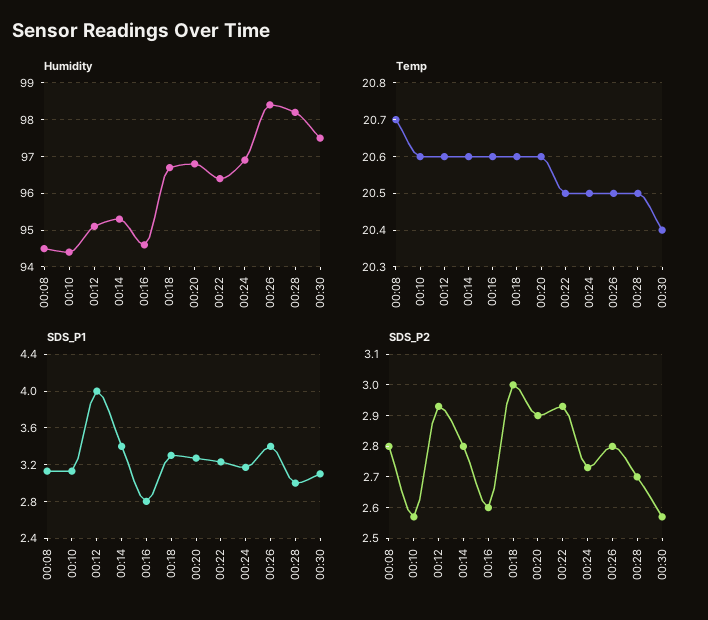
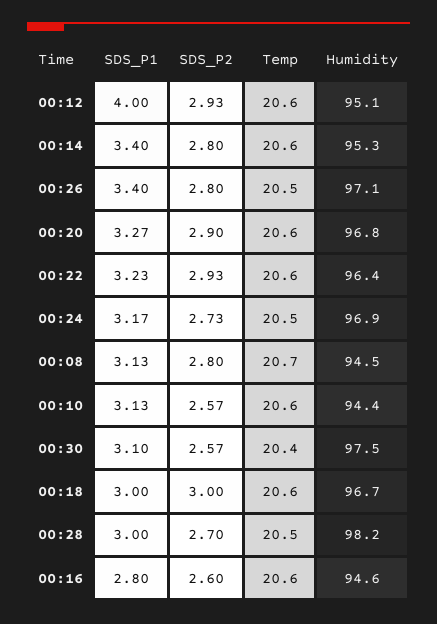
Humidity, 00:26: 98.5 -> 97.1
Temp, 00:22: 20.5 -> 20.6
SDS_P1, 00:18: 3.3 -> 3

